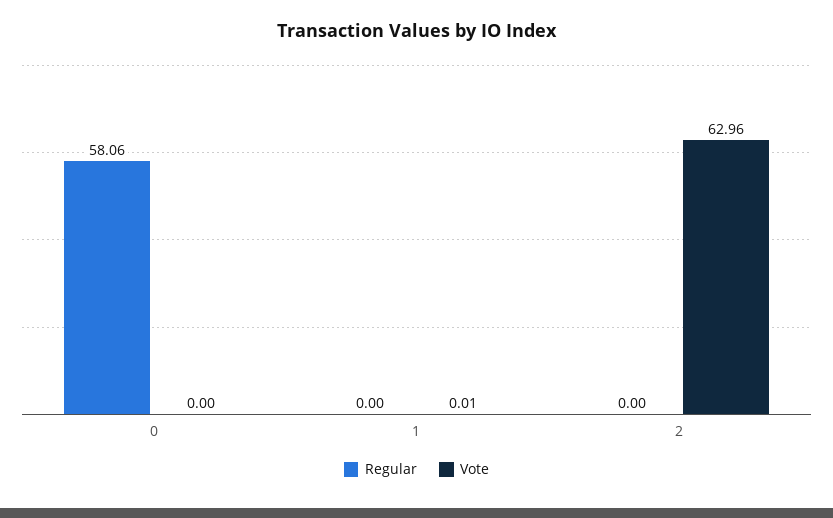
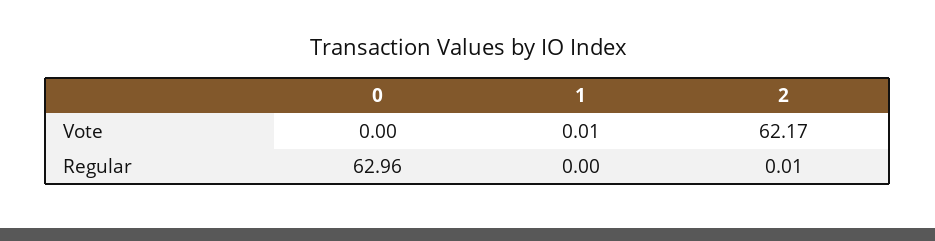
Regular, 0: 58.06 -> 62.96
Regular, 2: 0 -> 0.01
Vote, 2: 62.96 -> 62.17

